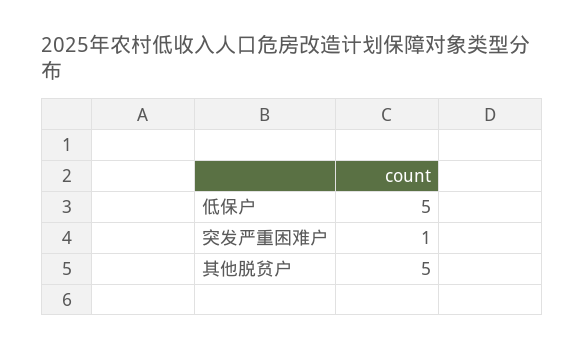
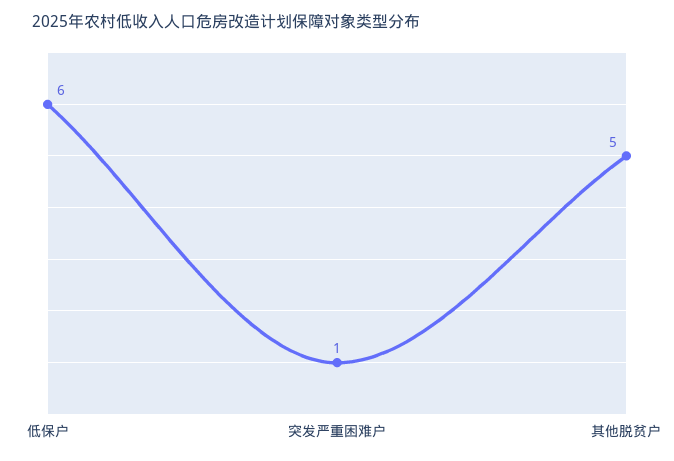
低保户: 5 -> 6

